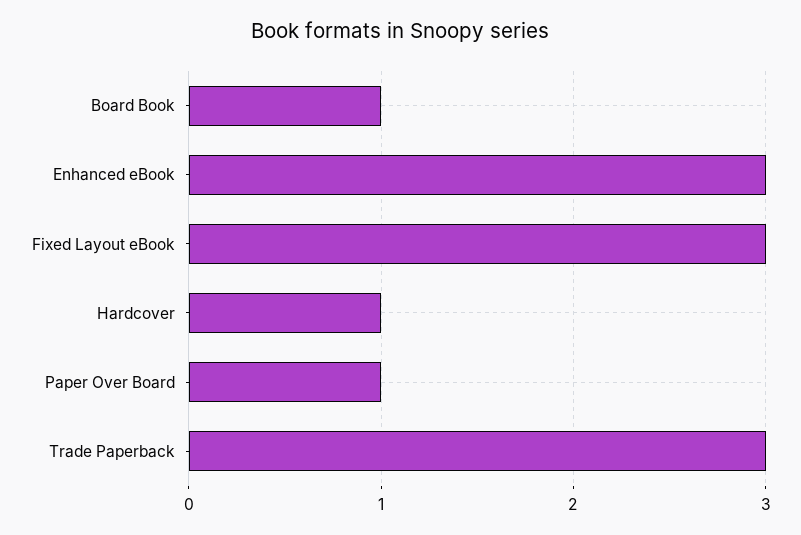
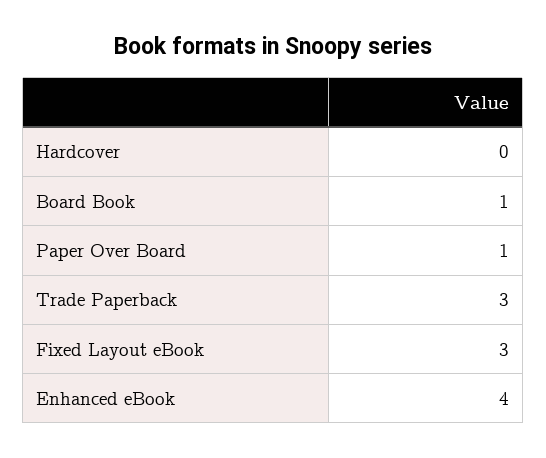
Enhanced eBook: 3 -> 4
Hardcover: 1 -> 0

